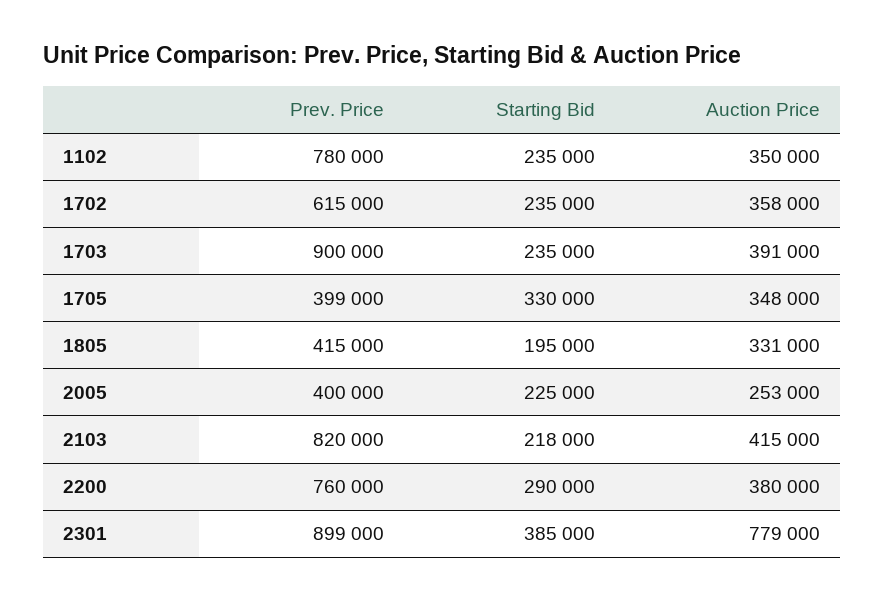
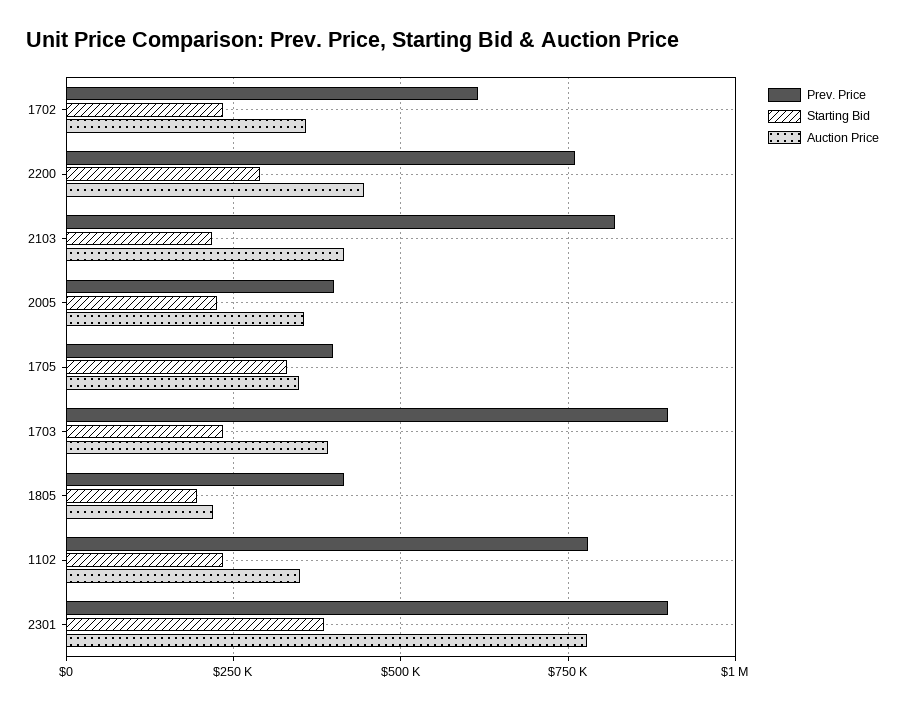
Auction Price, 1805: 331000 -> 225000
Auction Price, 2005: 253000 -> 350000
Auction Price, 2200: 380000 -> 450000

